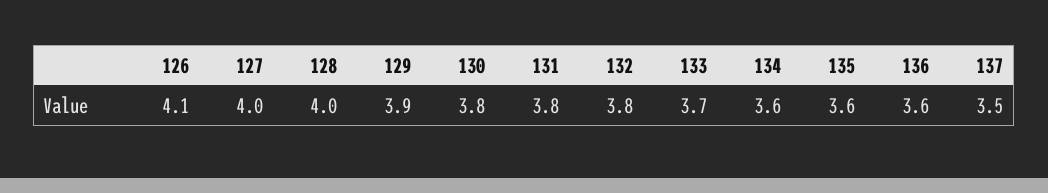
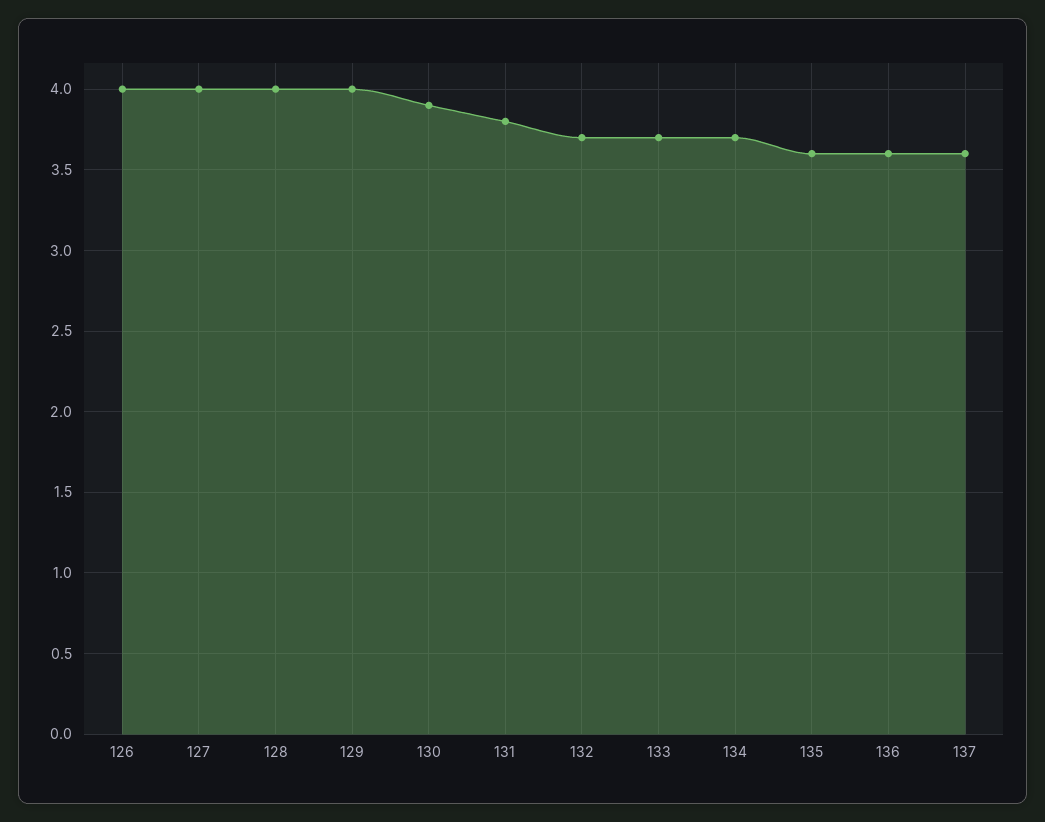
126: 4.1 -> 4
129: 3.9 -> 4
130: 3.8 -> 3.9
132: 3.8 -> 3.7
134: 3.6 -> 3.7
137: 3.5 -> 3.6

